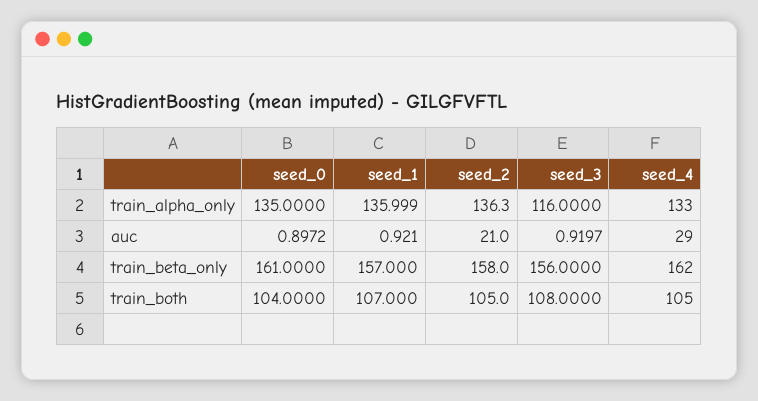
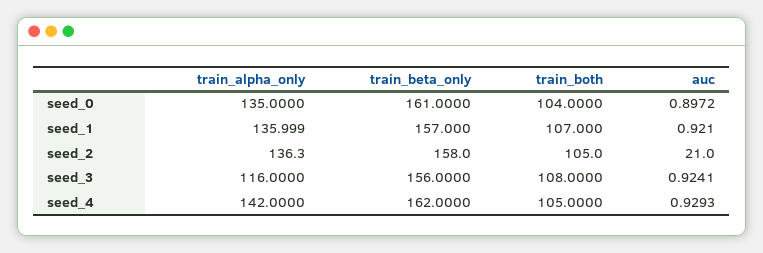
seed_4, train_alpha_only: 133 -> 142
seed_3, auc: 0.9197 -> 0.9241
seed_4, auc: 29 -> 0.9293

